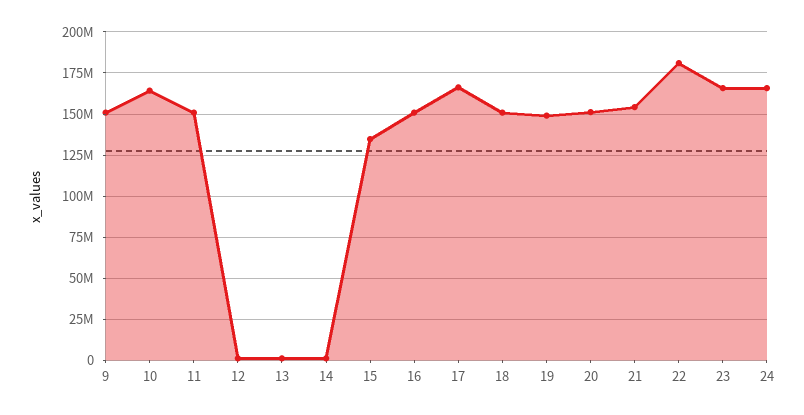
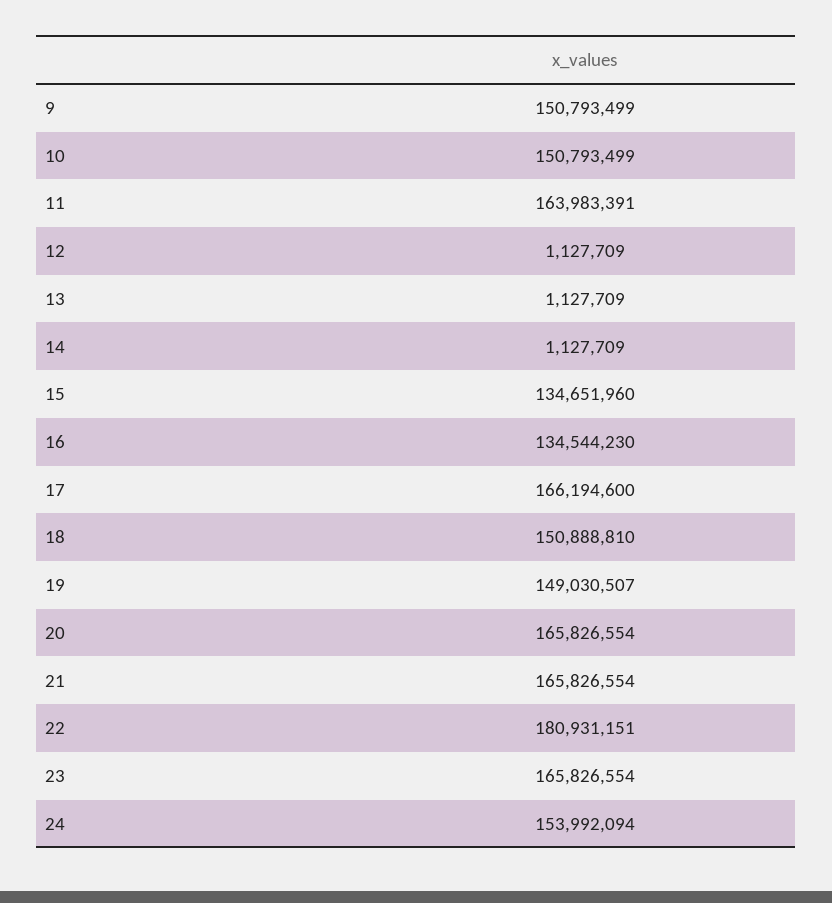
10: 165000000 -> 150793499
11: 150000000 -> 163983391
16: 150000000 -> 134544230
20: 150000000 -> 165826554
21: 155000000 -> 165826554
24: 165000000 -> 153992094

